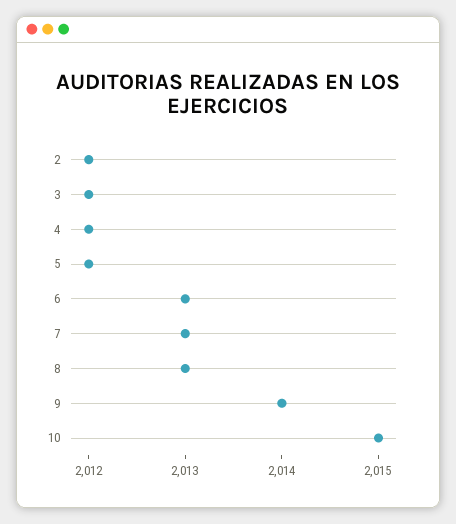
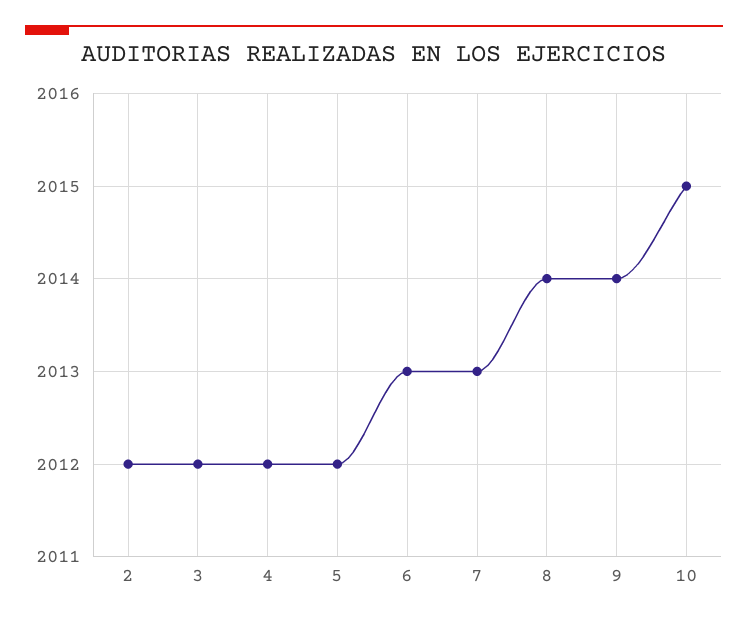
8: 2013 -> 2014

